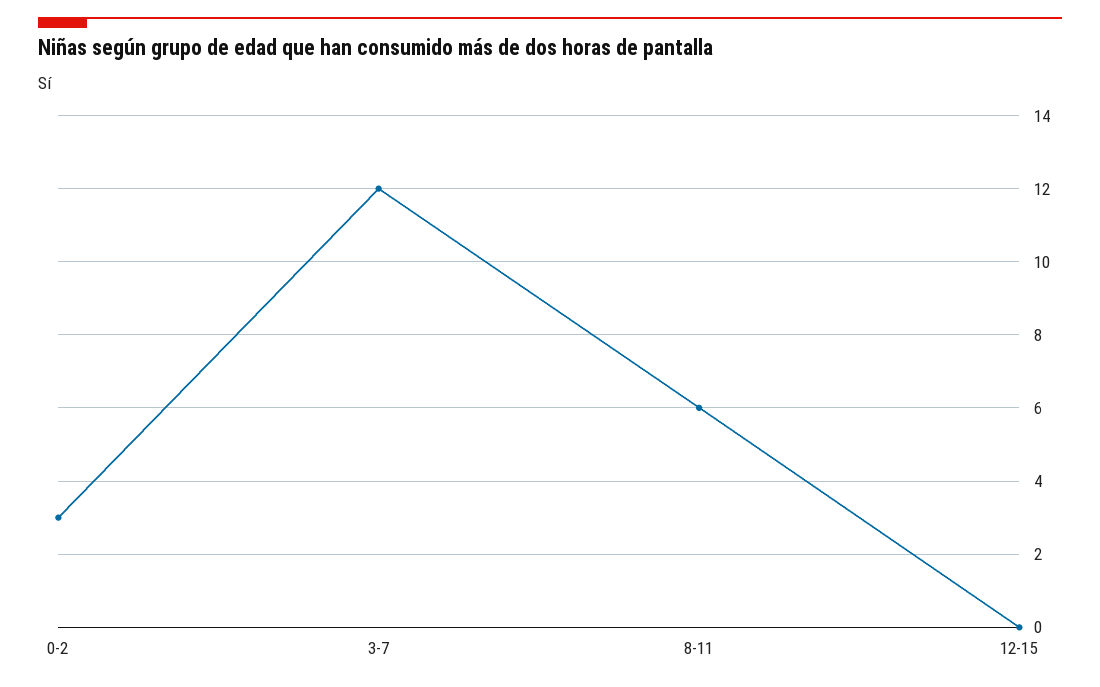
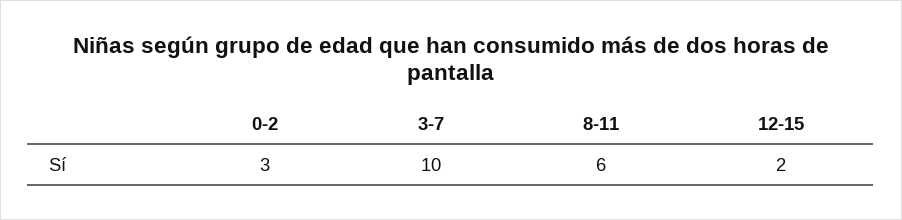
3-7: 12 -> 10
12-15: 0 -> 2

